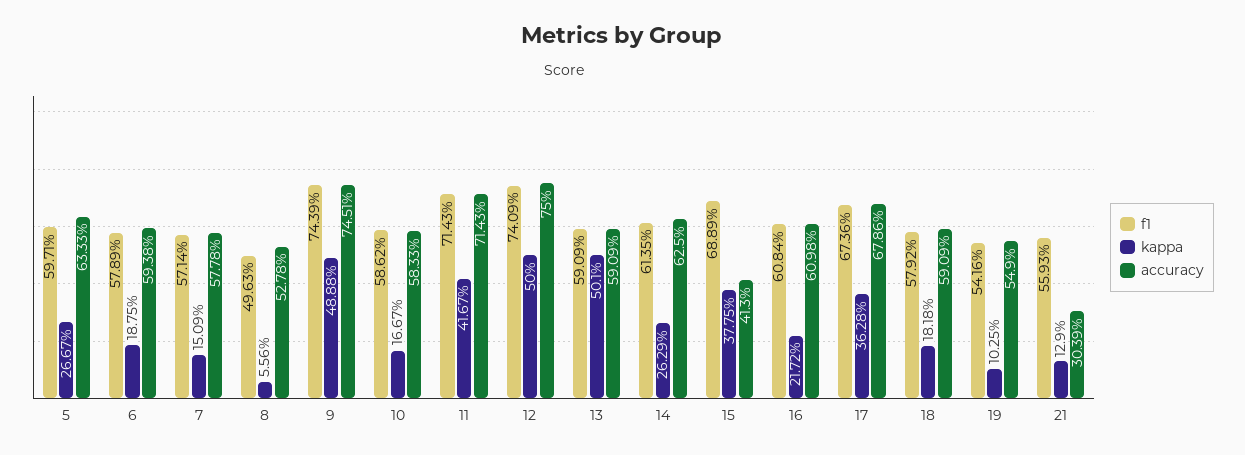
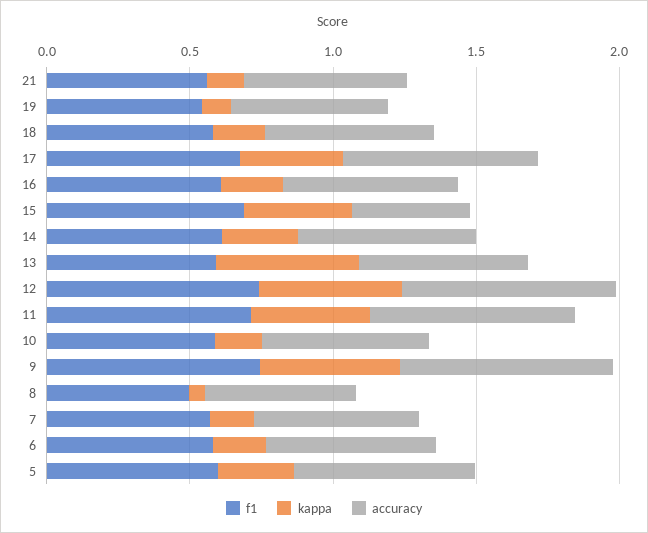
accuracy, 21: 0.3039 -> 0.6

